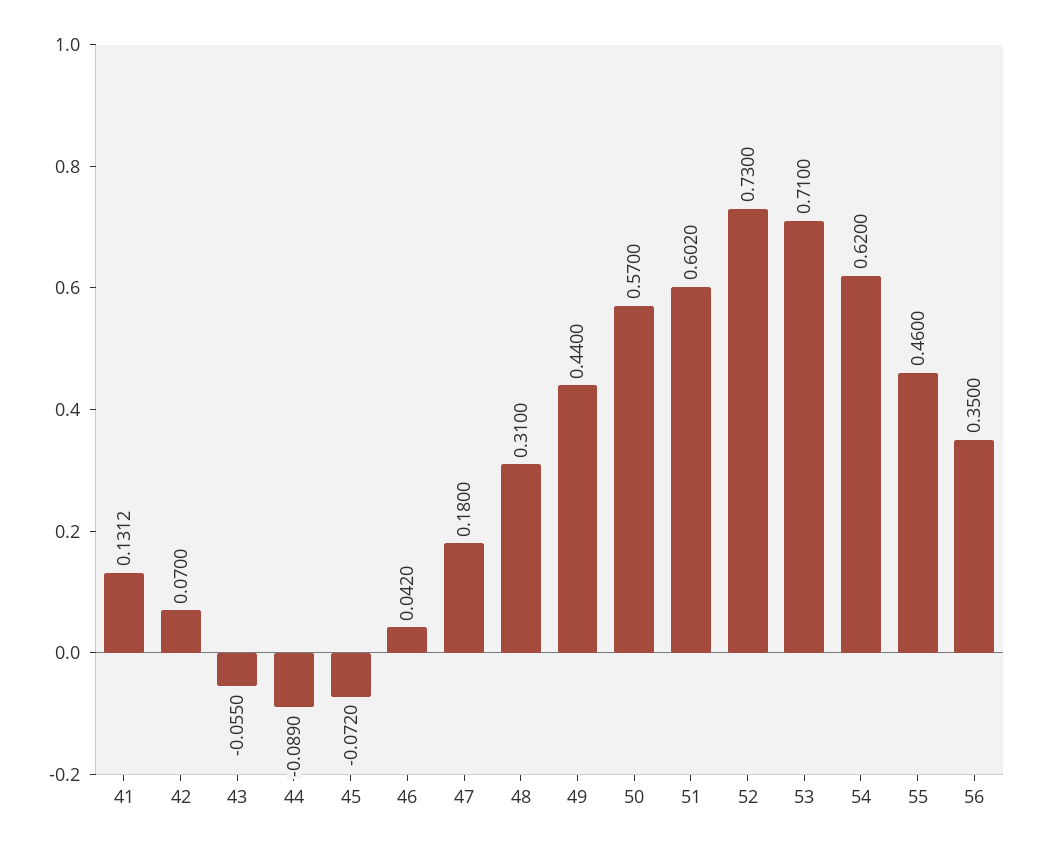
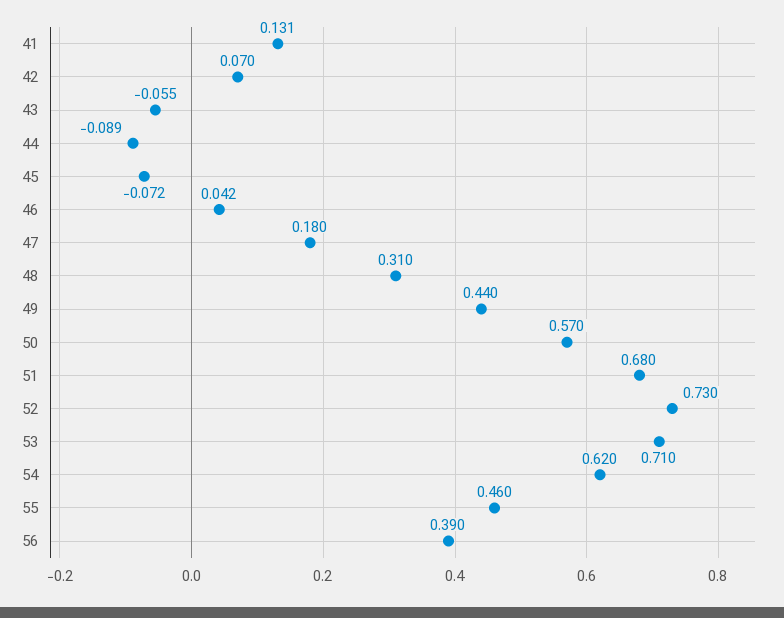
51: 0.602 -> 0.68
56: 0.35 -> 0.39

